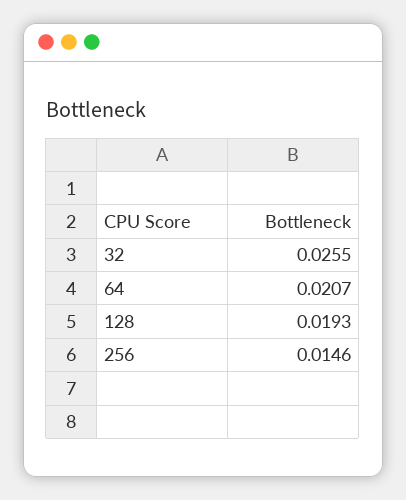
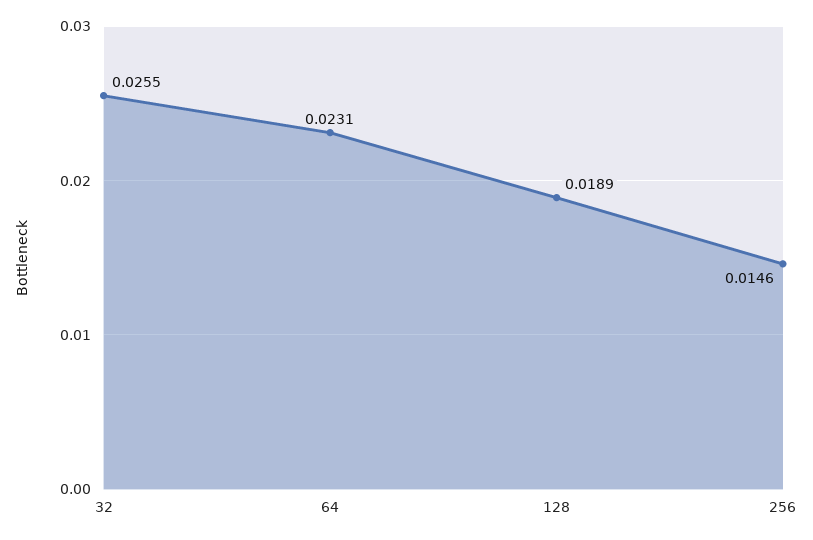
64: 0.0207 -> 0.0231
128: 0.0193 -> 0.0189

